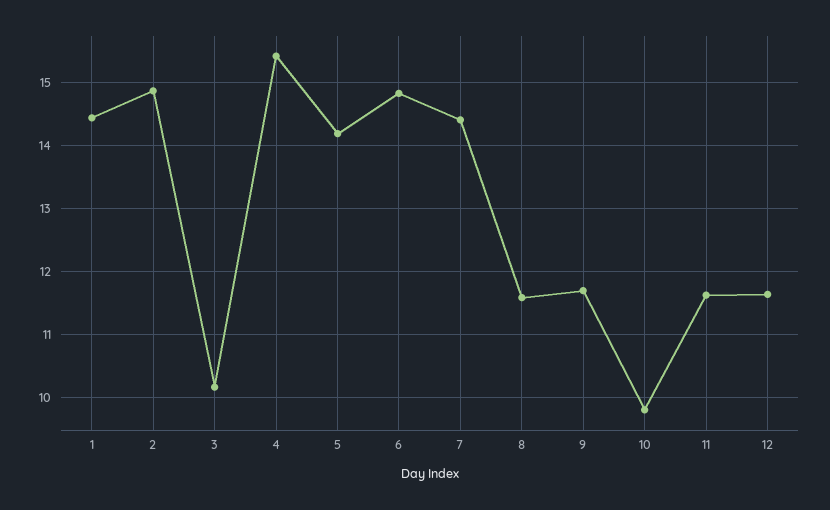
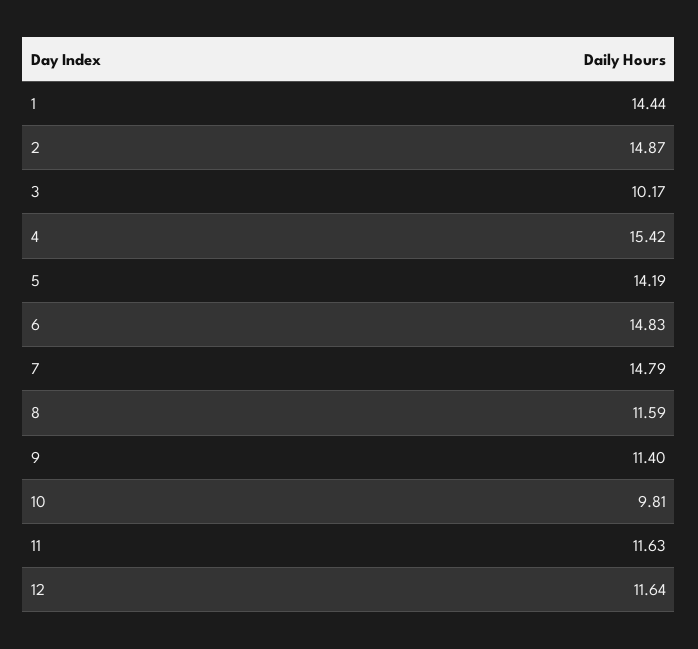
7: 14.4 -> 14.79
9: 11.7 -> 11.4

